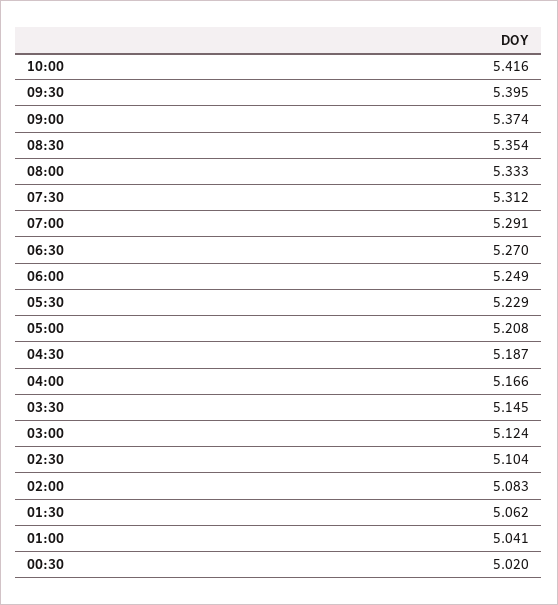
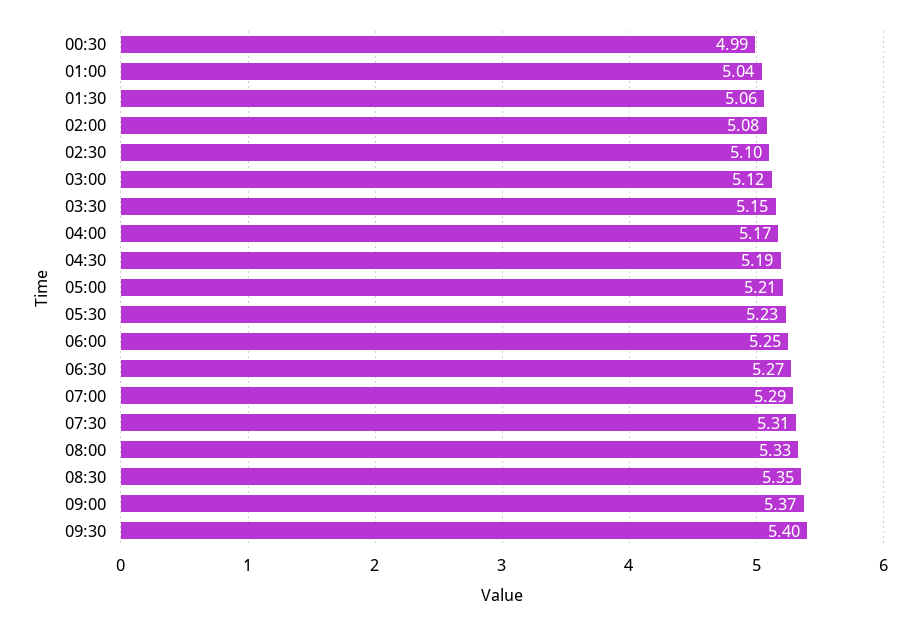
10:00: 5.416 -> none
00:30: 5.02 -> 4.99

